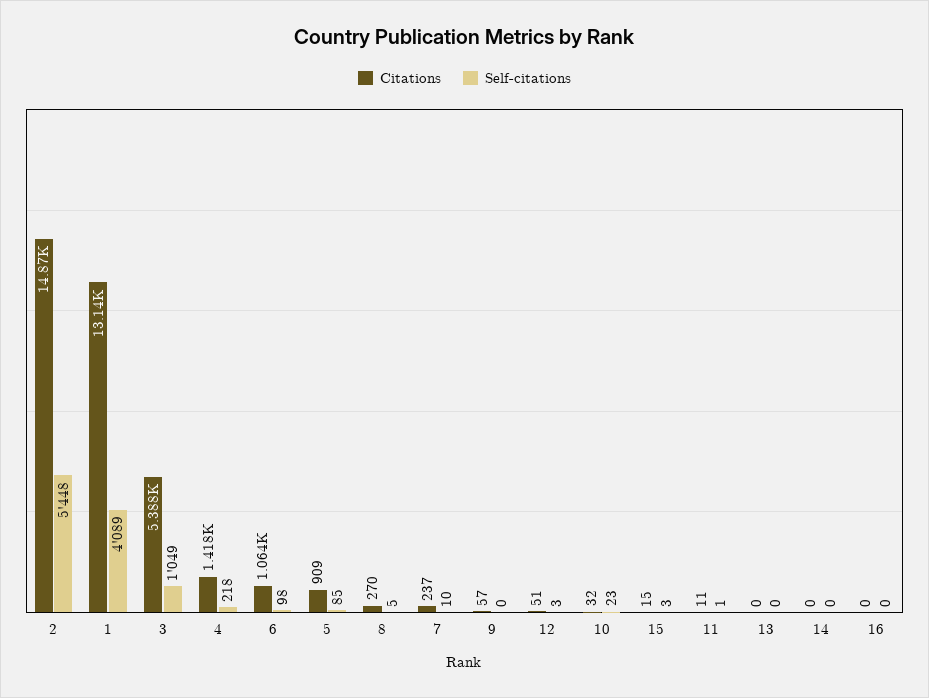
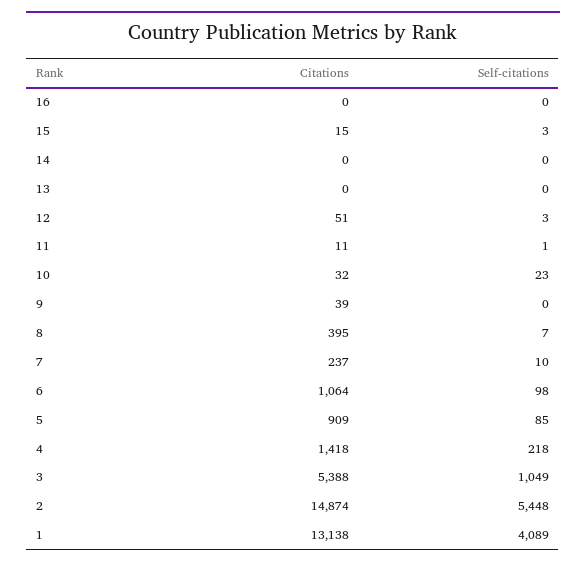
Citations, 8: 270 -> 395
Self-citations, 8: 5 -> 7
Citations, 9: 57 -> 39

